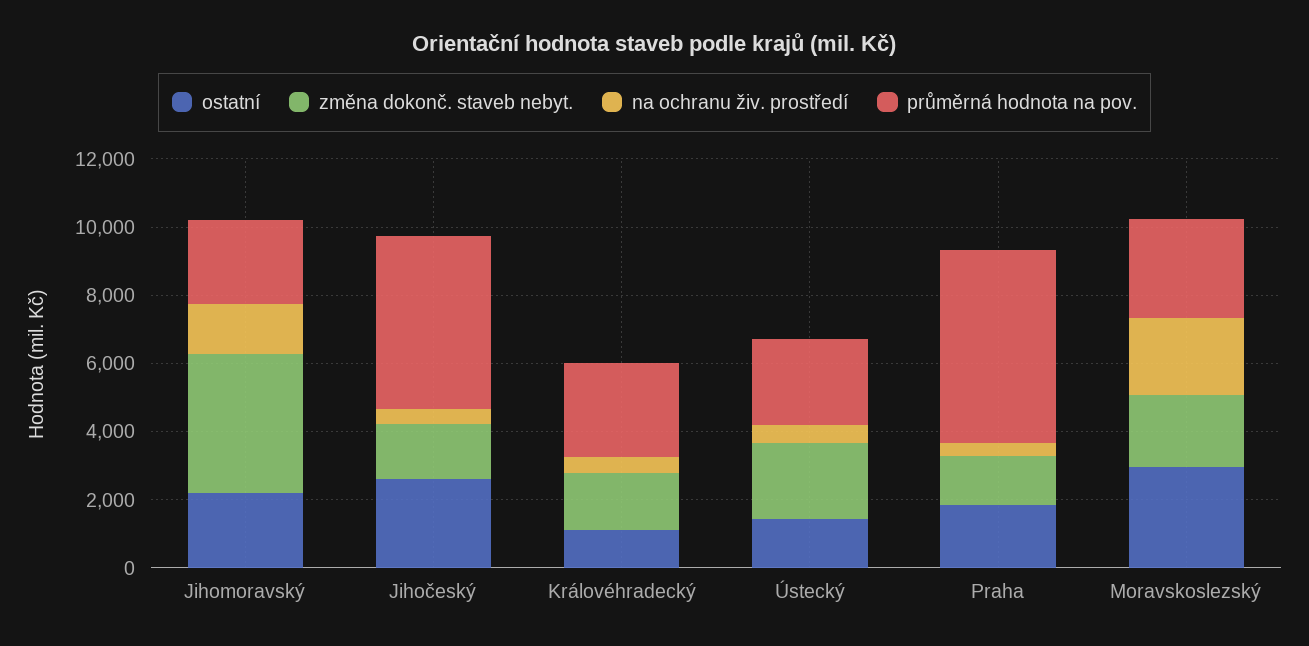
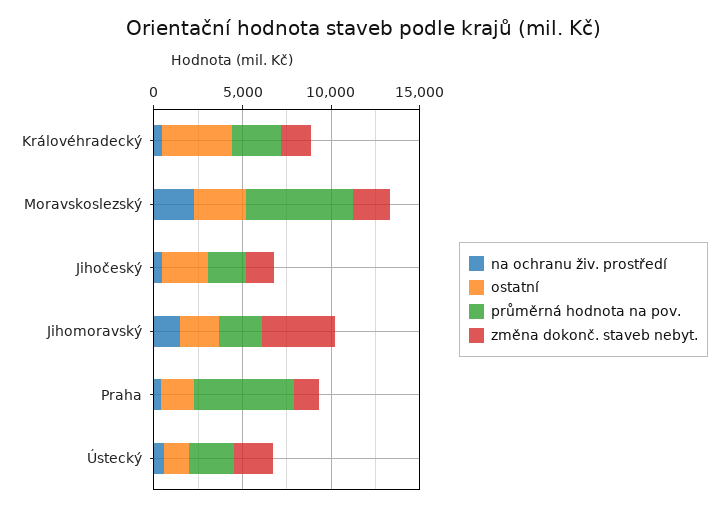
průměrná hodnota na pov., Jihočeský: 5000 -> 2000
ostatní, Královéhradecký: 1000 -> 4000
průměrná hodnota na pov., Moravskoslezský: 3000 -> 6000

